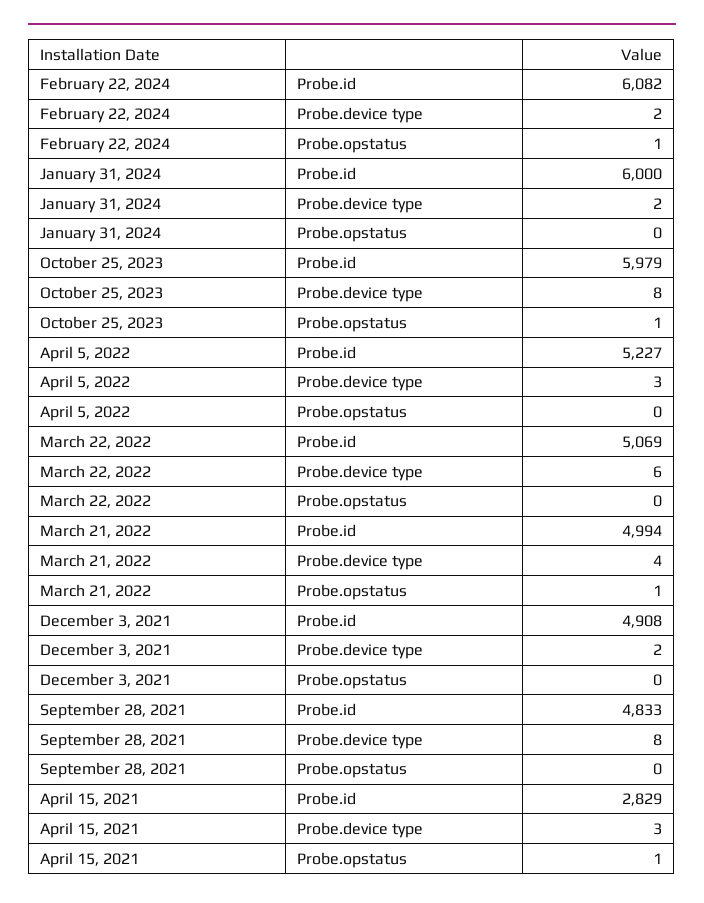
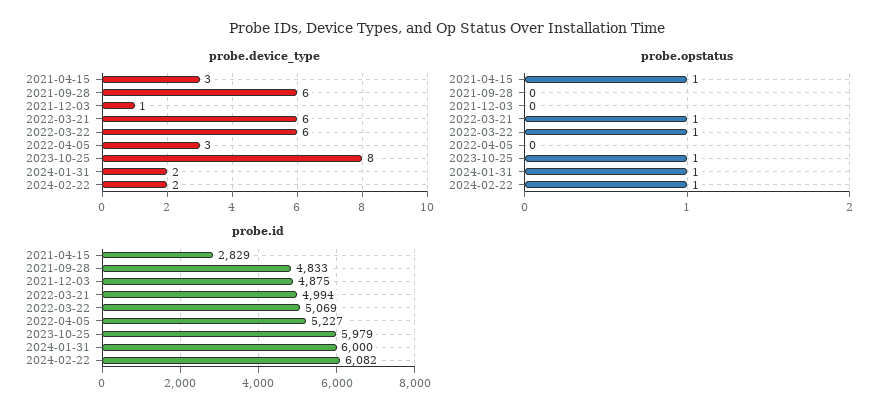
Probe.opstatus, January 31, 2024: 0 -> 1
Probe.opstatus, March 22, 2022: 0 -> 1
Probe.device type, March 21, 2022: 4 -> 6
Probe.id, December 3, 2021: 4908 -> 4875
Probe.device type, December 3, 2021: 2 -> 1
Probe.device type, September 28, 2021: 8 -> 6

